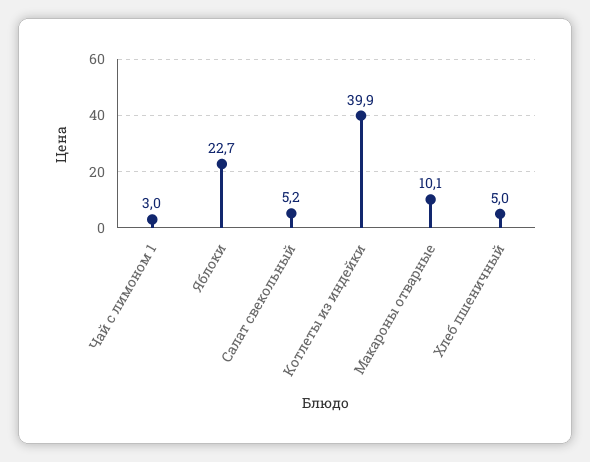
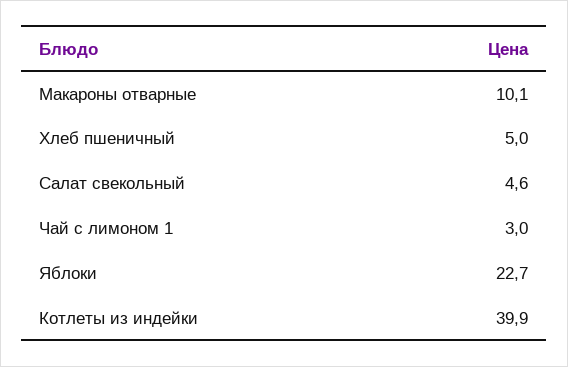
Салат свекольный: 5.2 -> 4.6

